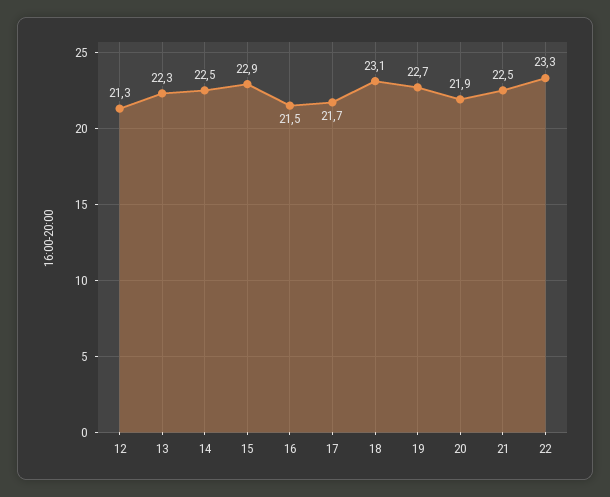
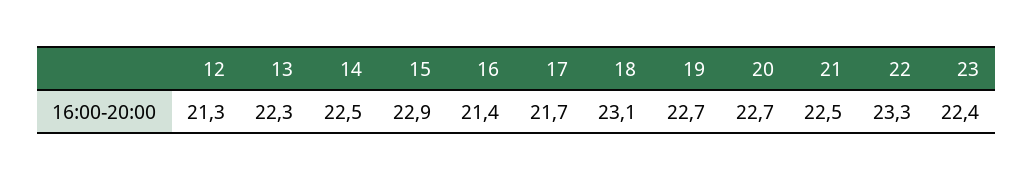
16: 21.5 -> 21.4
20: 21.9 -> 22.7
23: none -> 22.4

